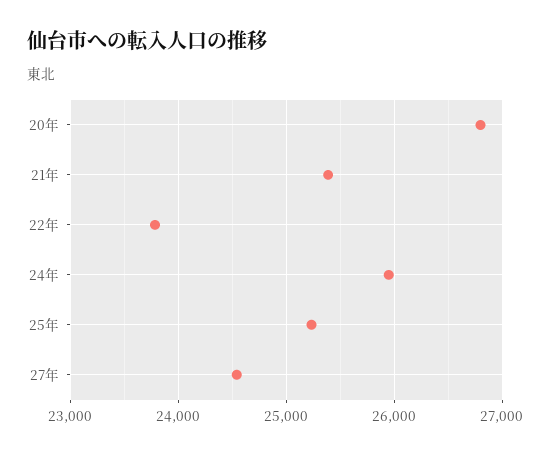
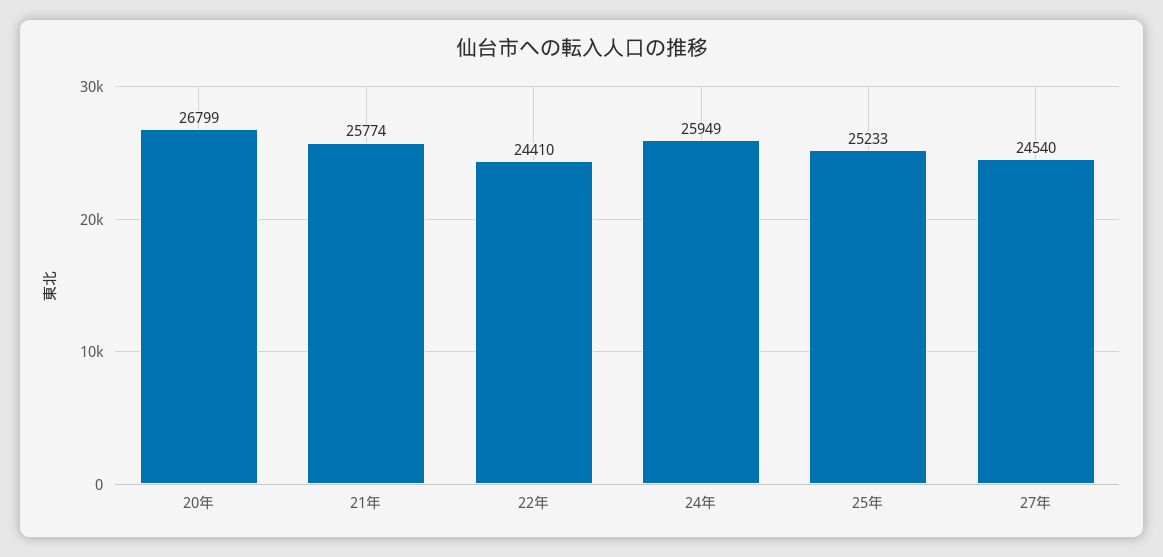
21年: 25400 -> 25774
22年: 23800 -> 24410

